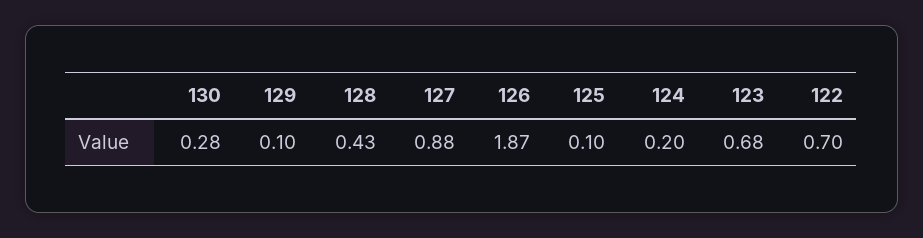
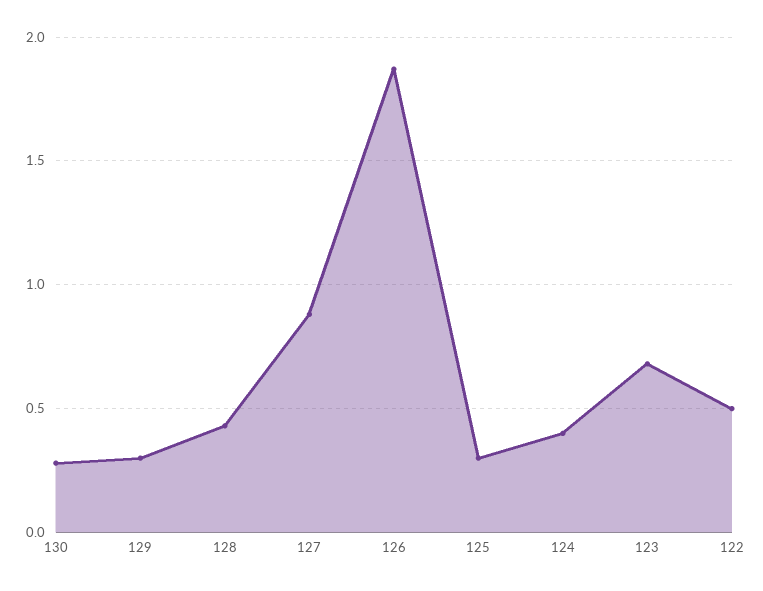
129: 0.1 -> 0.3
125: 0.1 -> 0.3
124: 0.2 -> 0.4
122: 0.7 -> 0.5

